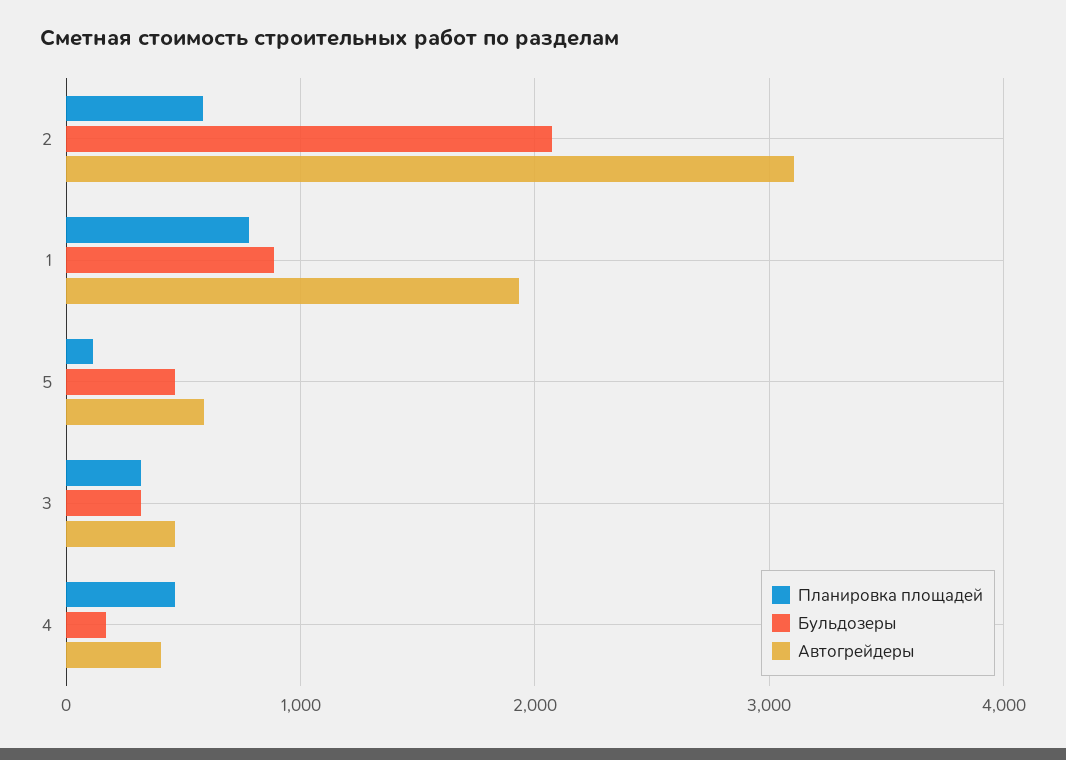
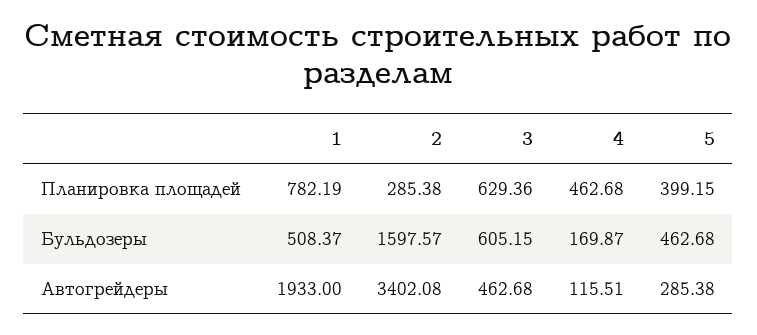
Планировка площадей, 2: 600 -> 285.38
Бульдозеры, 2: 2100 -> 1597.57
Автогрейдеры, 2: 3100 -> 3402.08
Бульдозеры, 1: 900 -> 508.37
Планировка площадей, 5: 100 -> 399.15
Автогрейдеры, 5: 600 -> 285.38
Планировка площадей, 3: 300 -> 629.36
Бульдозеры, 3: 300 -> 605.15
Автогрейдеры, 4: 400 -> 115.51

